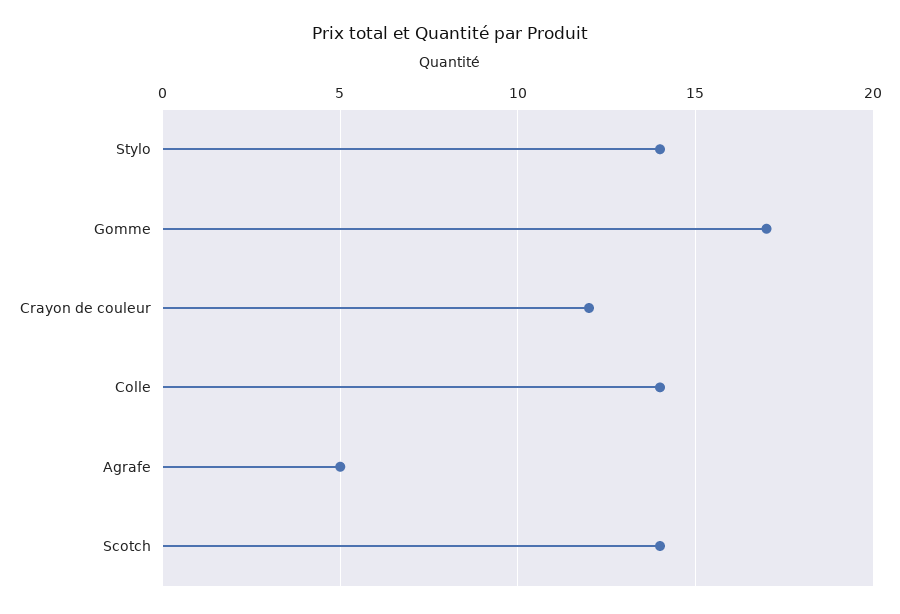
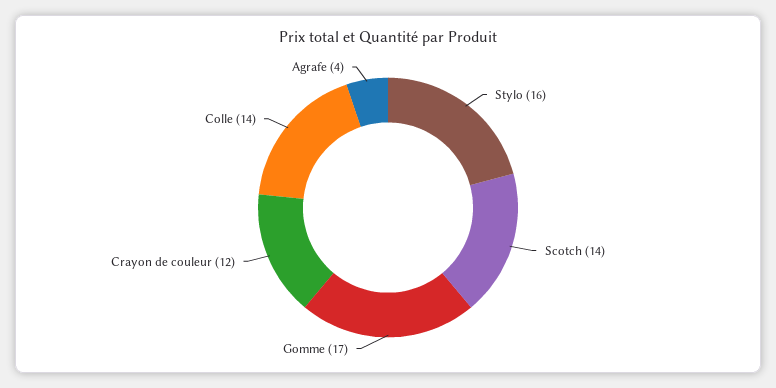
Stylo: 14 -> 16
Agrafe: 5 -> 4

